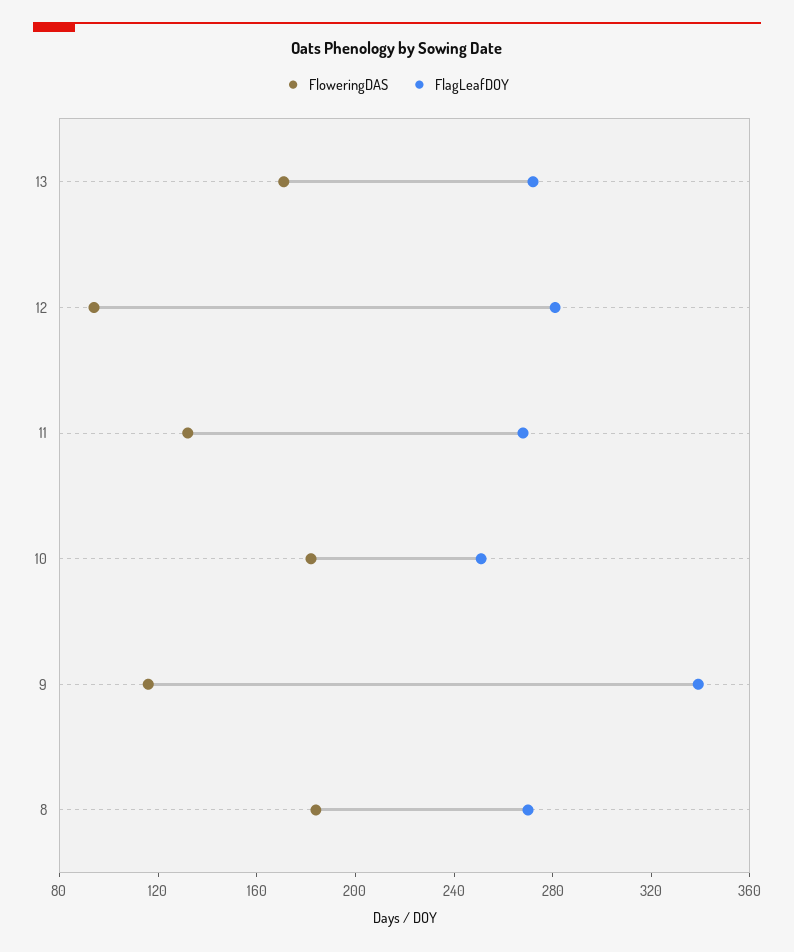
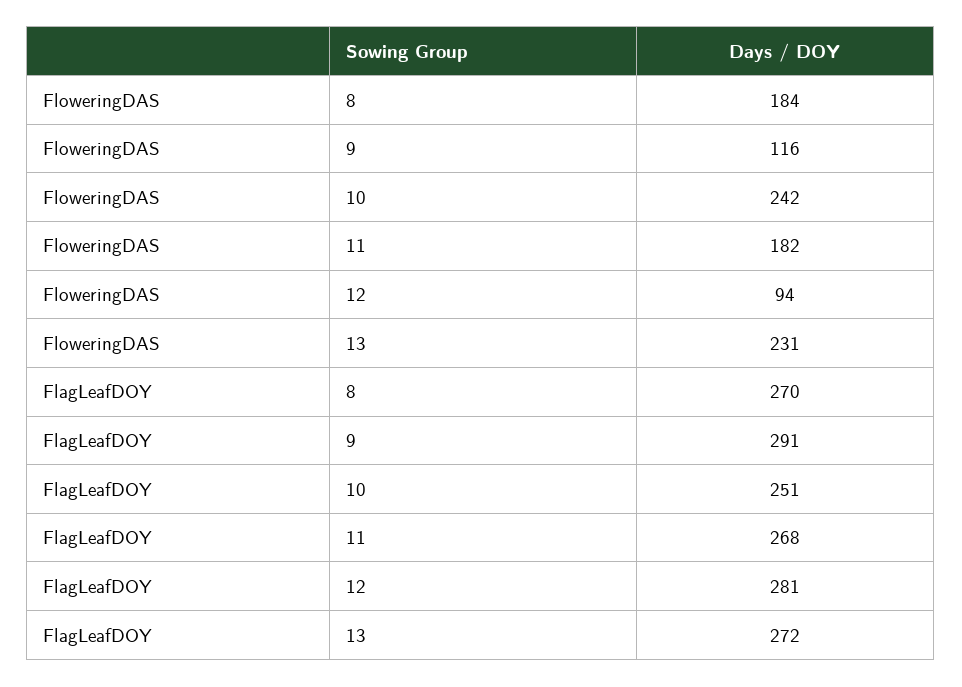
FloweringDAS, 13: 170 -> 231
FloweringDAS, 11: 130 -> 182
FloweringDAS, 10: 180 -> 242
FlagLeafDOY, 9: 340 -> 291

